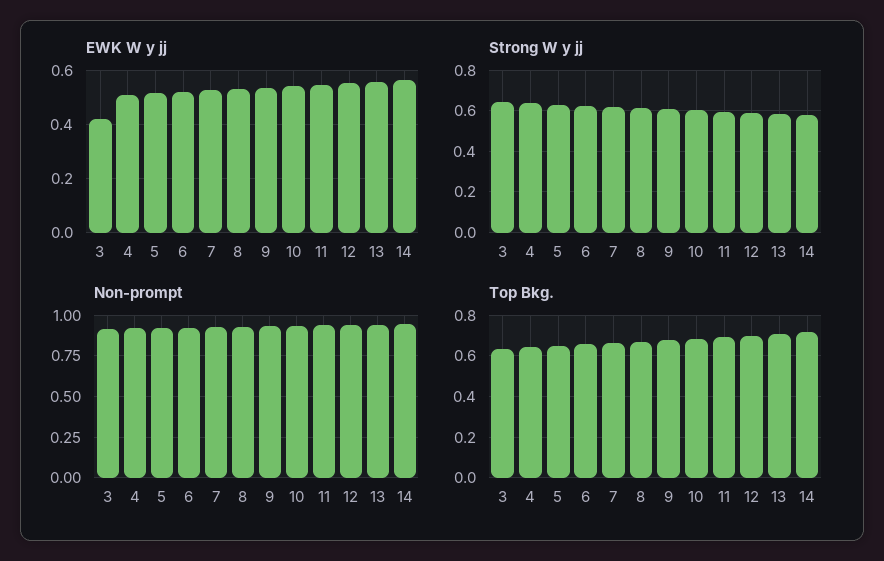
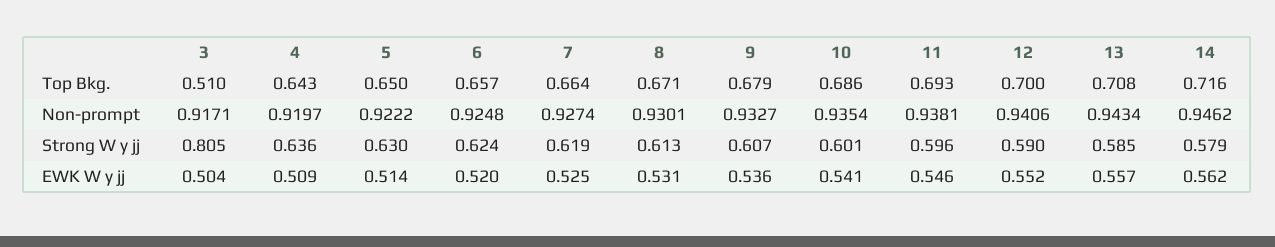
EWK W y jj, 3: 0.425 -> 0.504
Strong W y jj, 3: 0.65 -> 0.805
Top Bkg., 3: 0.65 -> 0.51

